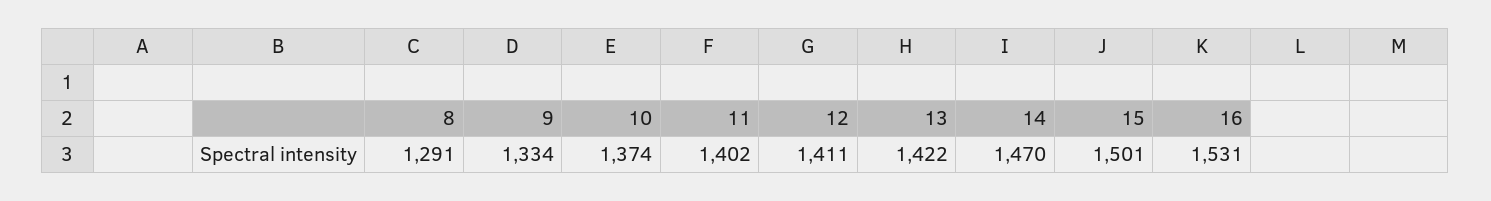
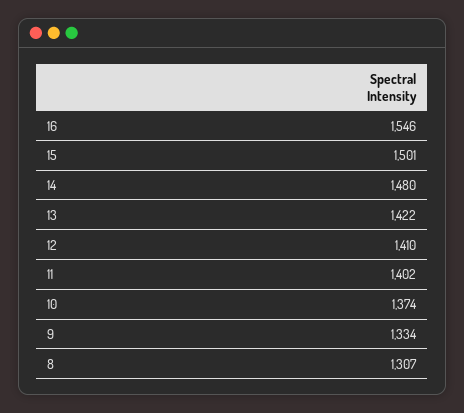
8: 1291 -> 1307
12: 1411 -> 1410
14: 1470 -> 1480
16: 1531 -> 1546

